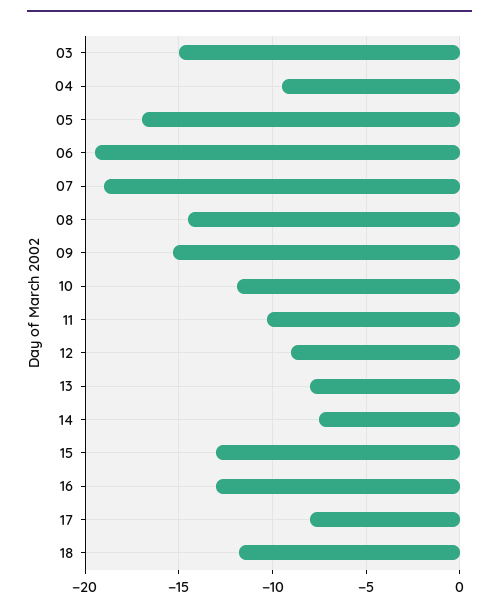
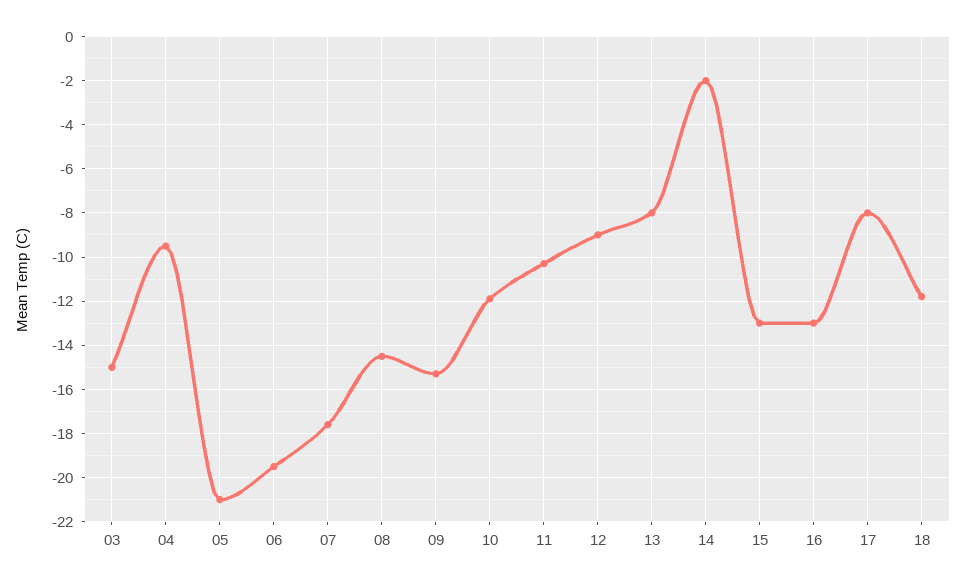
05: -17 -> -21
07: -19 -> -17.5
14: -7.5 -> -2

